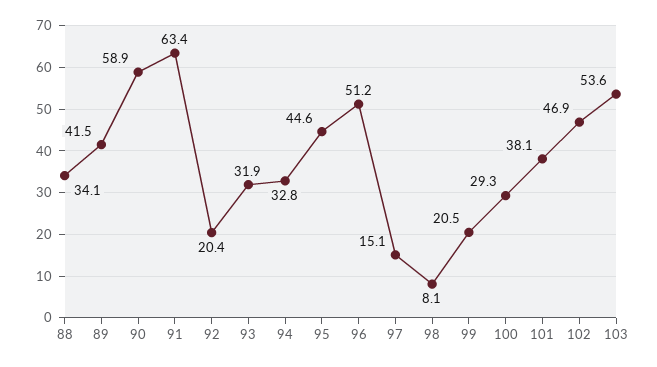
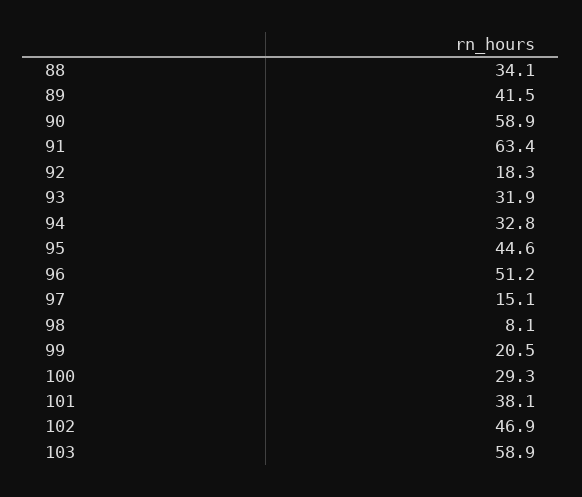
92: 20.4 -> 18.3
103: 53.6 -> 58.9

